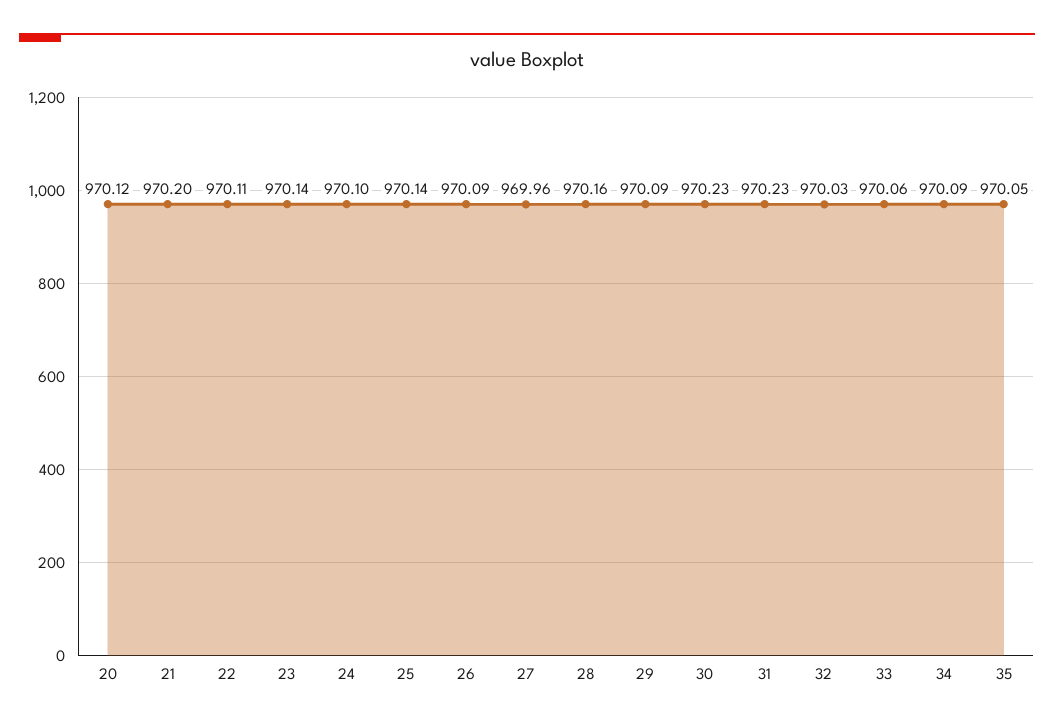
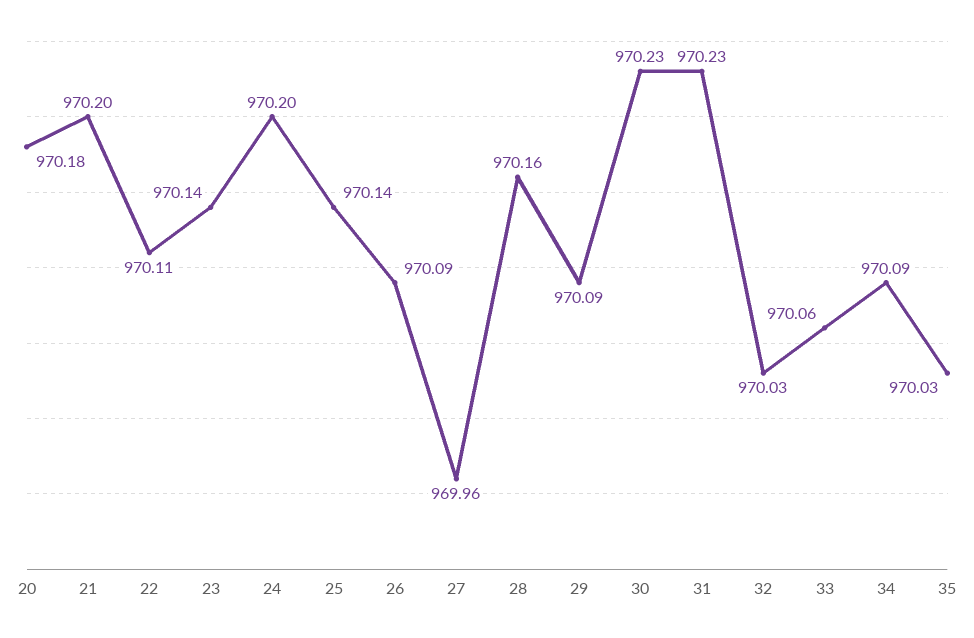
20: 970.12 -> 970.18
24: 970.1 -> 970.2
35: 970.05 -> 970.03

